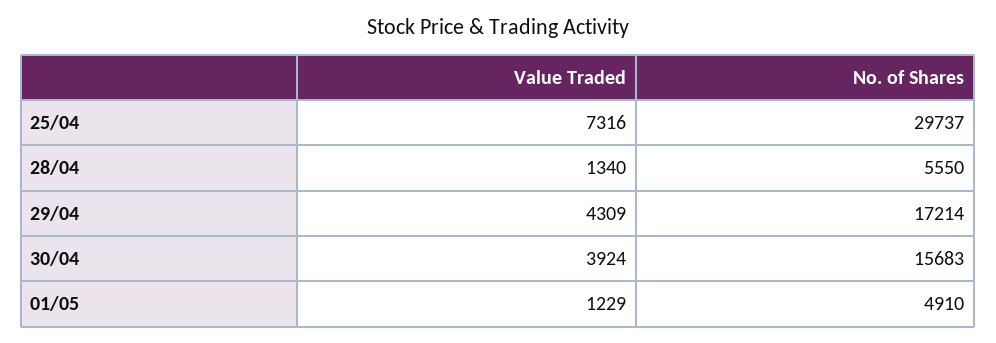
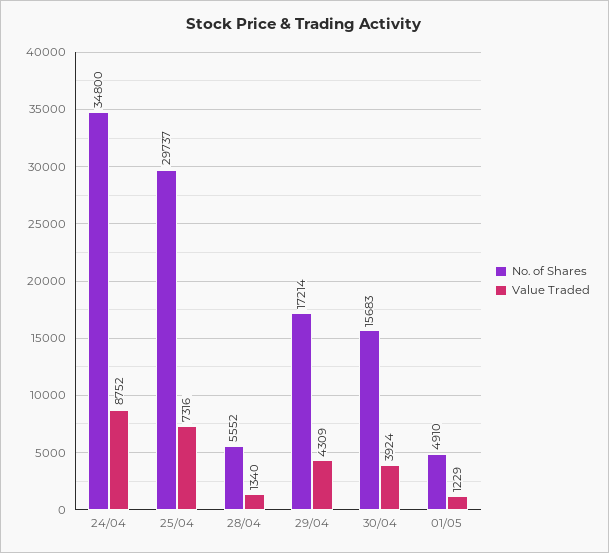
No. of Shares, 28/04: 5550 -> 5552
No. of Shares, 24/04: none -> 34800
Value Traded, 24/04: none -> 8752

